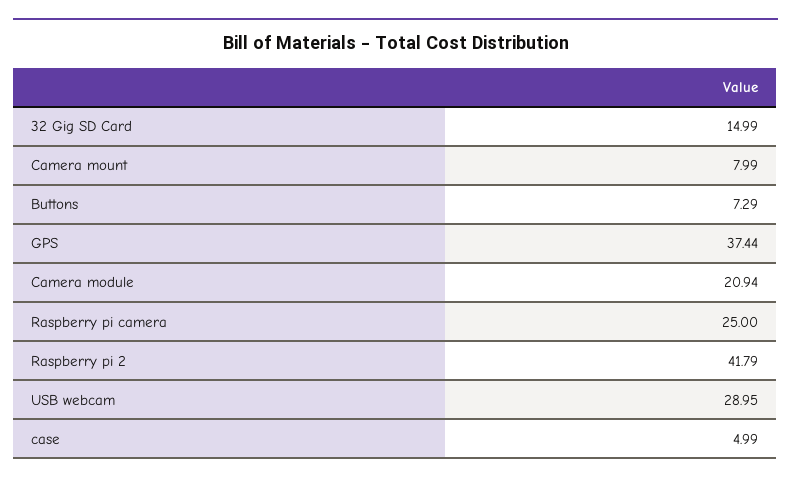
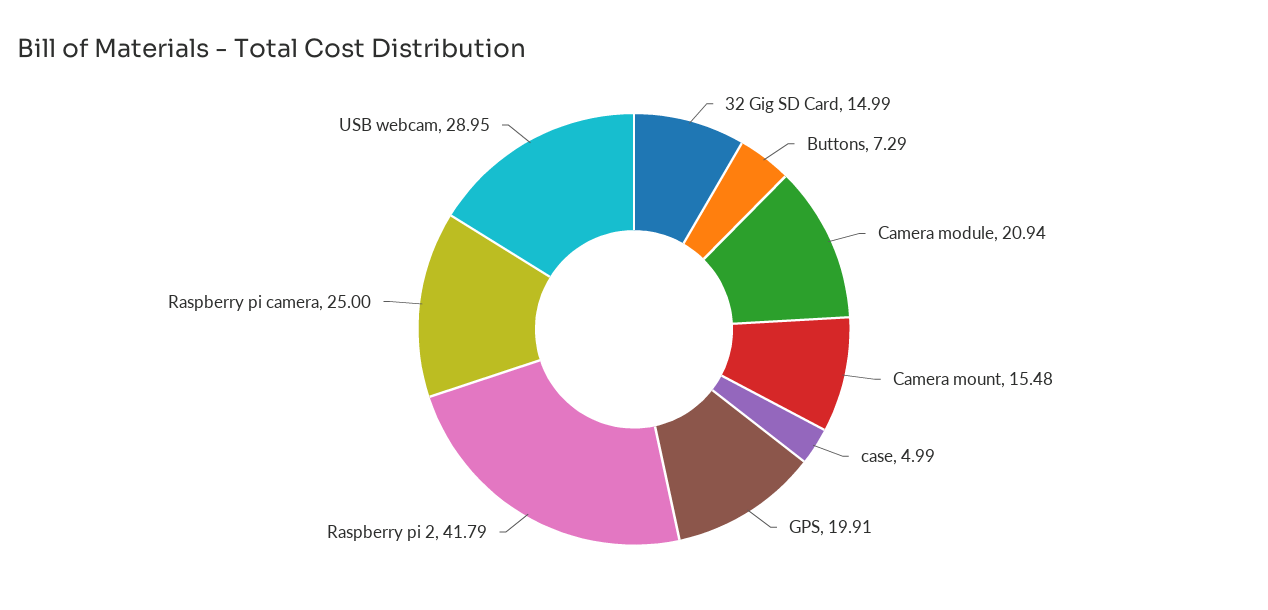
Camera mount: 7.99 -> 15.48
GPS: 37.44 -> 19.91

